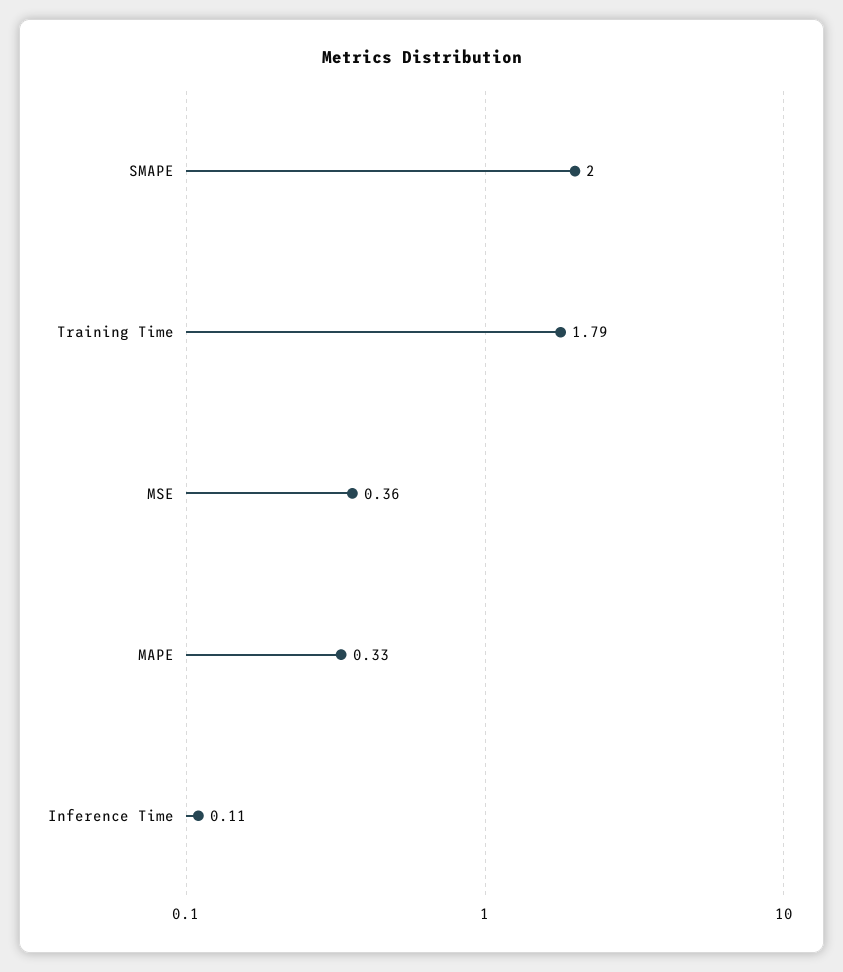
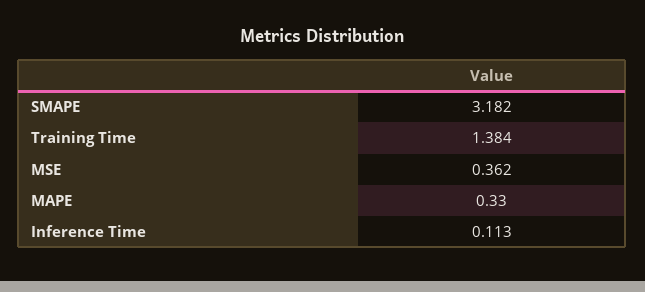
SMAPE: 2 -> 3.182
Training Time: 1.79 -> 1.384

